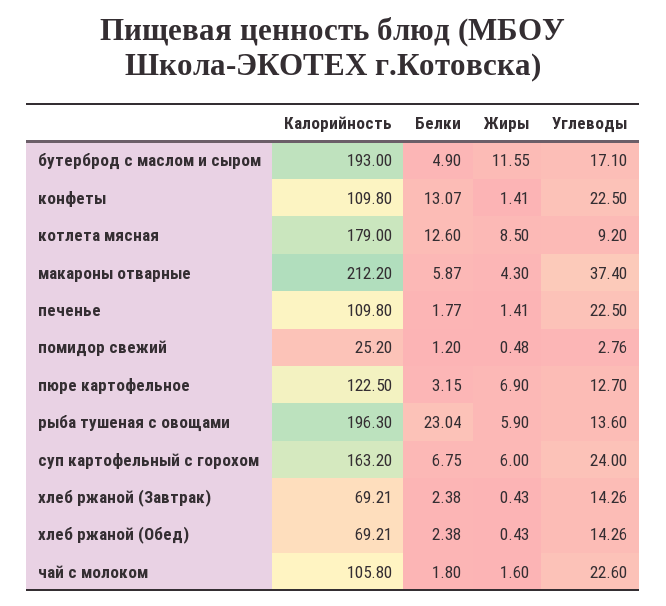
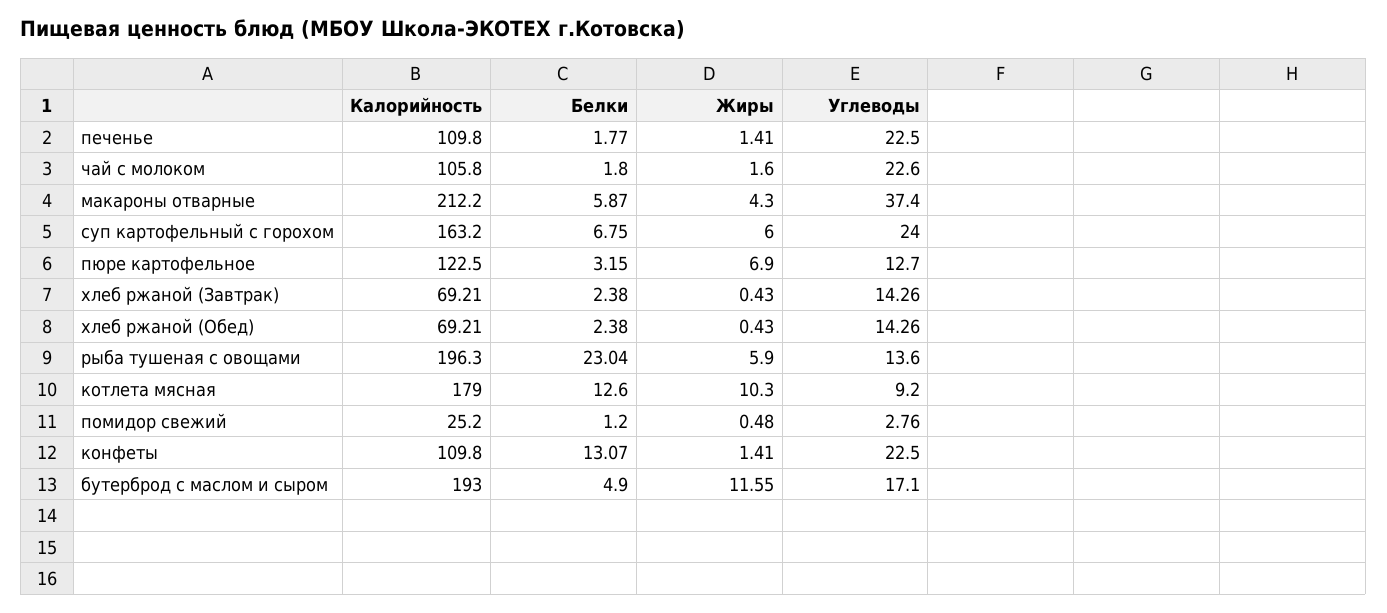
Жиры, котлета мясная: 8.5 -> 10.3

